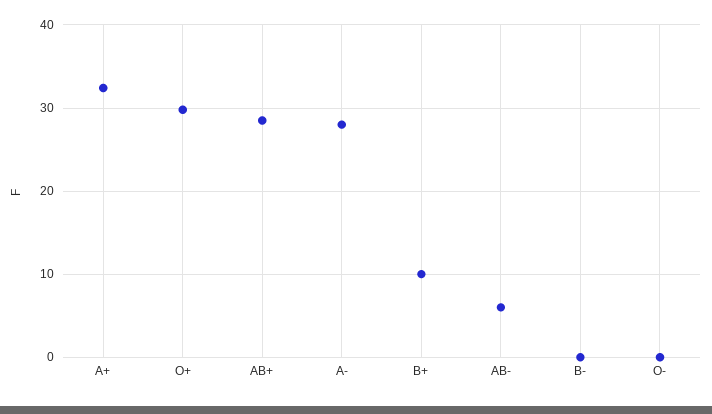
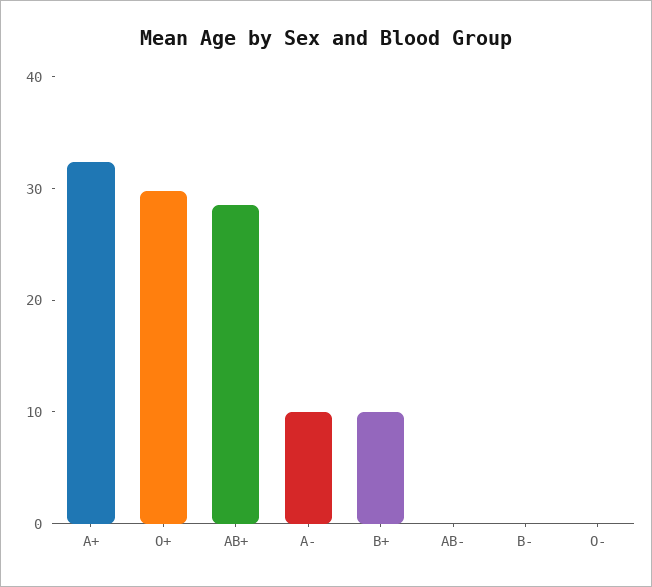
A-: 28 -> 10
AB-: 6 -> 0

